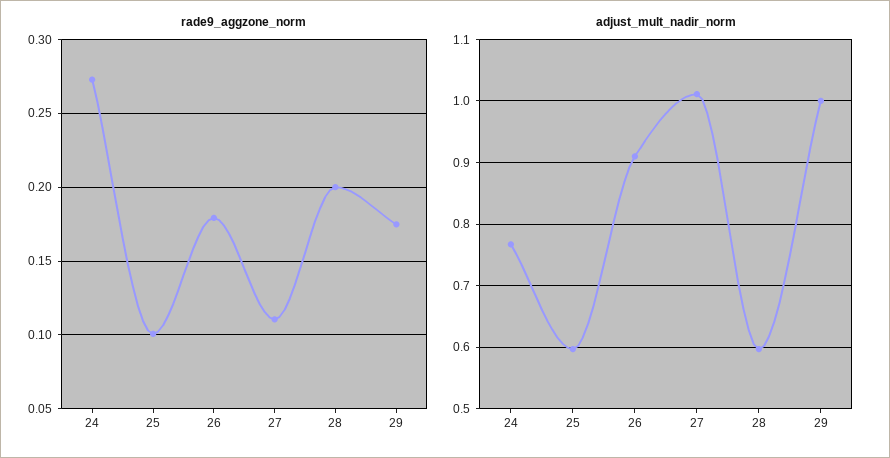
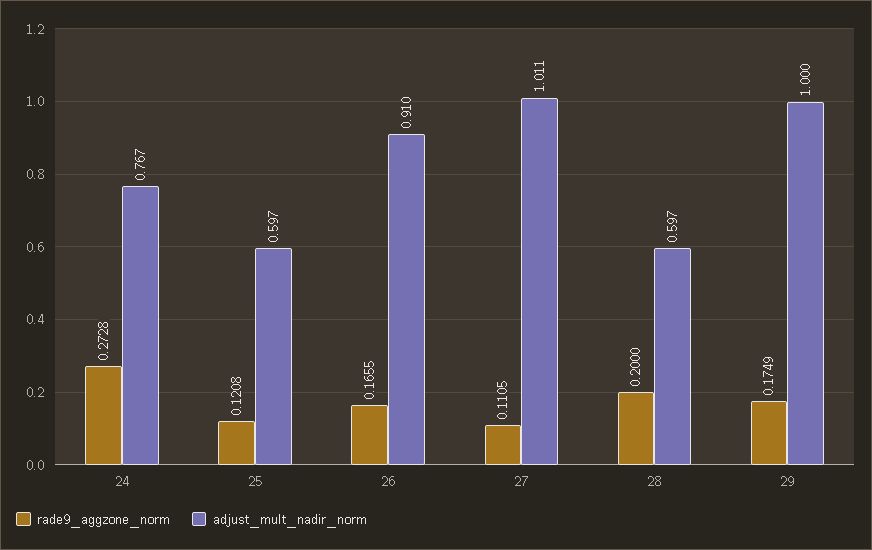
rade9_aggzone_norm, 25: 0.1 -> 0.1208
rade9_aggzone_norm, 26: 0.18 -> 0.1655

